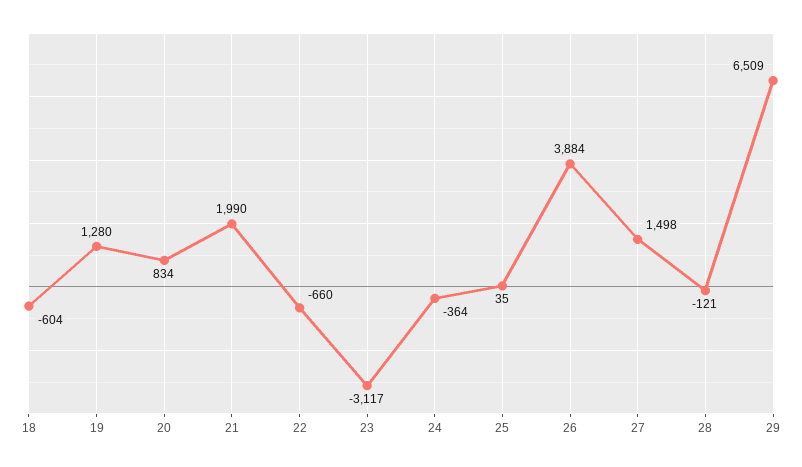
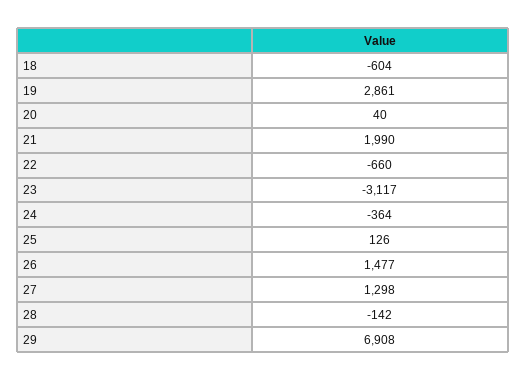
19: 1280 -> 2861
20: 834 -> 40
25: 35 -> 126
26: 3884 -> 1477
27: 1498 -> 1298
28: -121 -> -142
29: 6509 -> 6908

